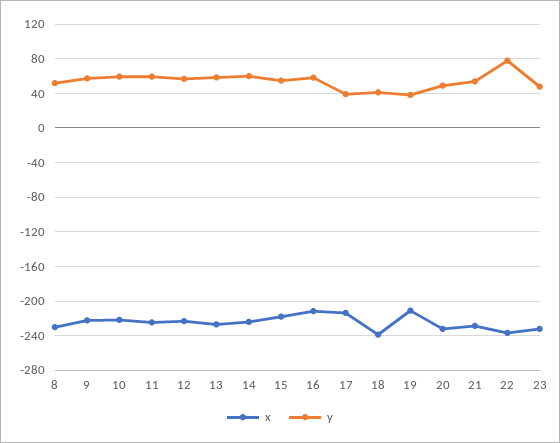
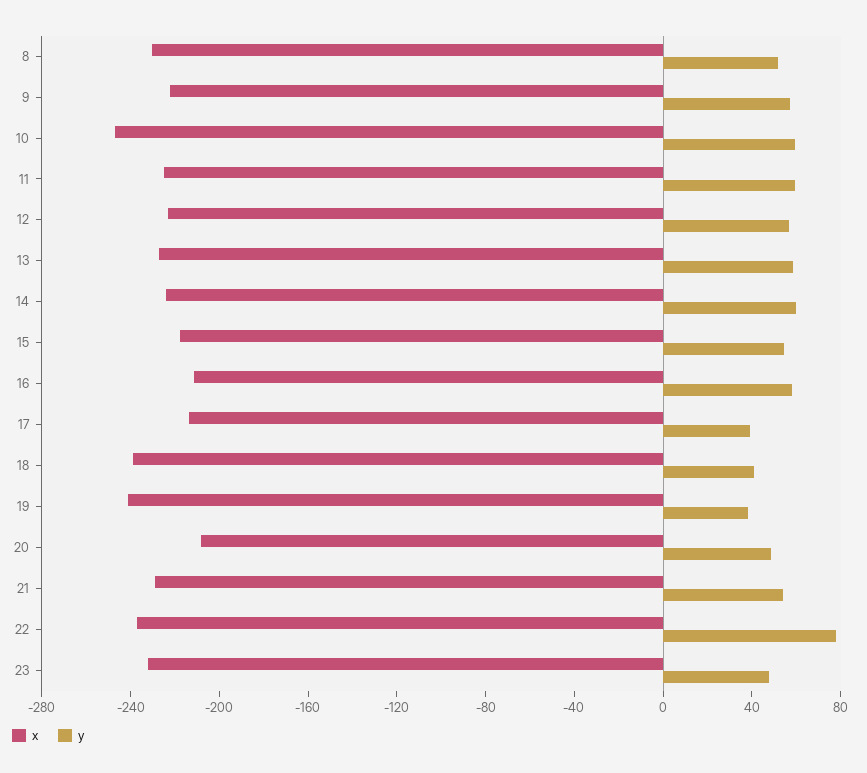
x, 10: -220 -> -250
x, 19: -210 -> -240
x, 20: -230 -> -210

